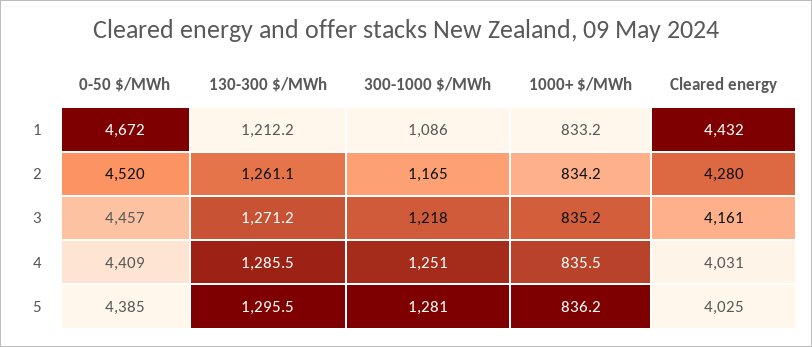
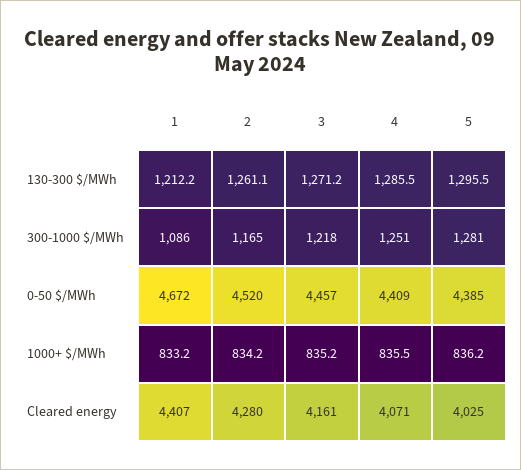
Cleared energy, 1: 4432 -> 4407
Cleared energy, 4: 4031 -> 4071

